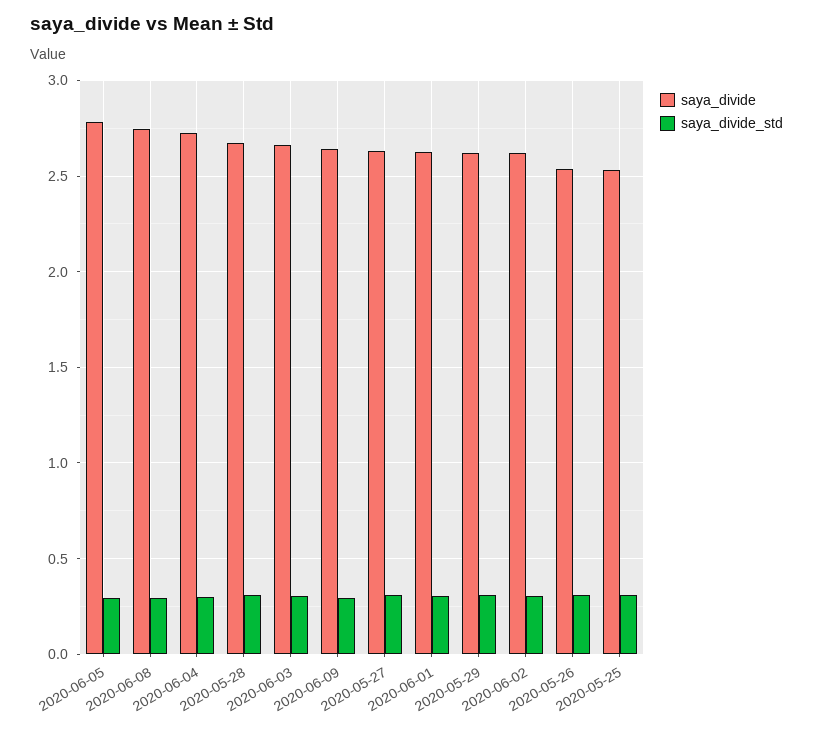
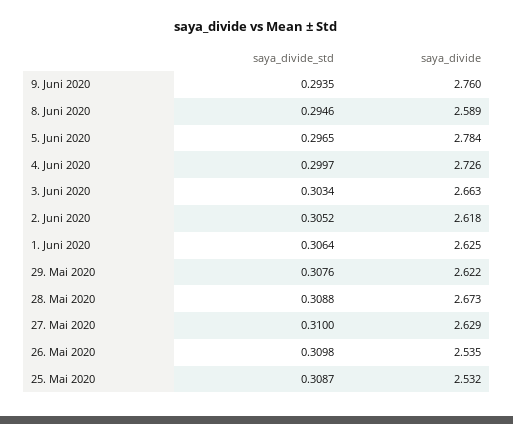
saya_divide, 2020-06-08: 2.75 -> 2.589
saya_divide, 2020-06-09: 2.65 -> 2.76

